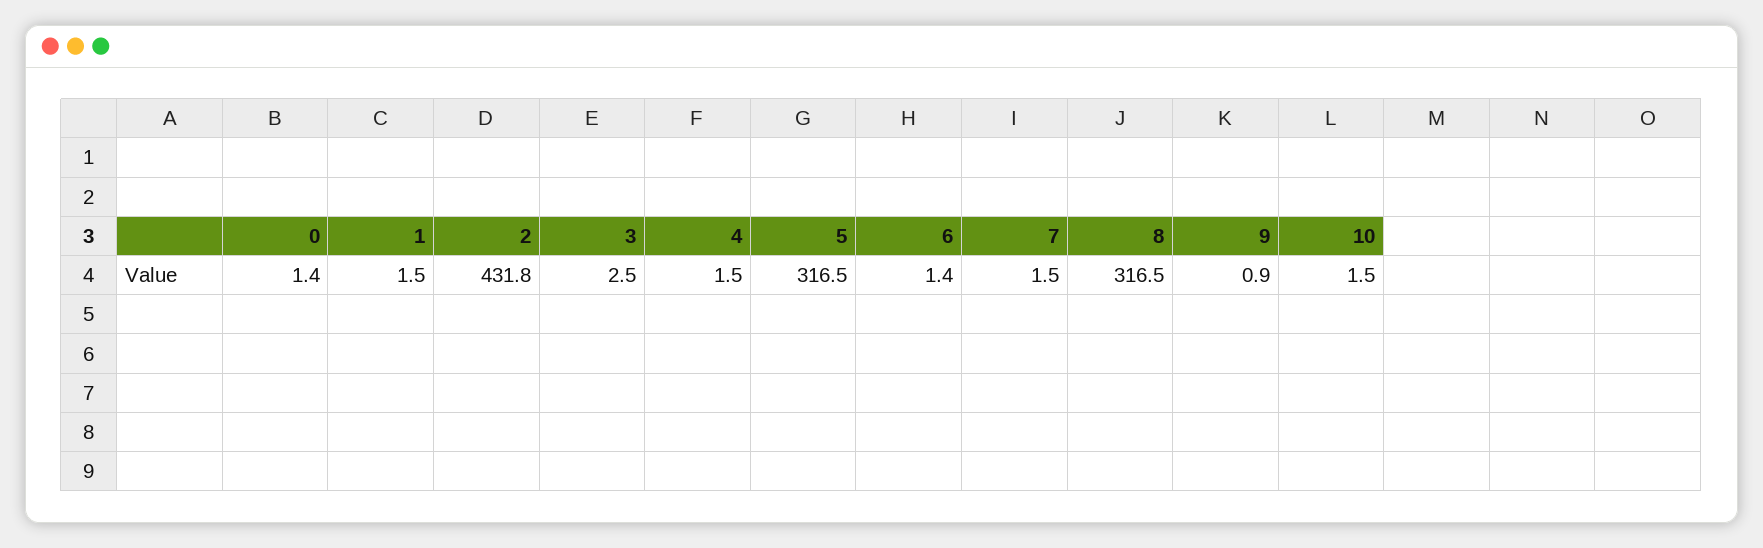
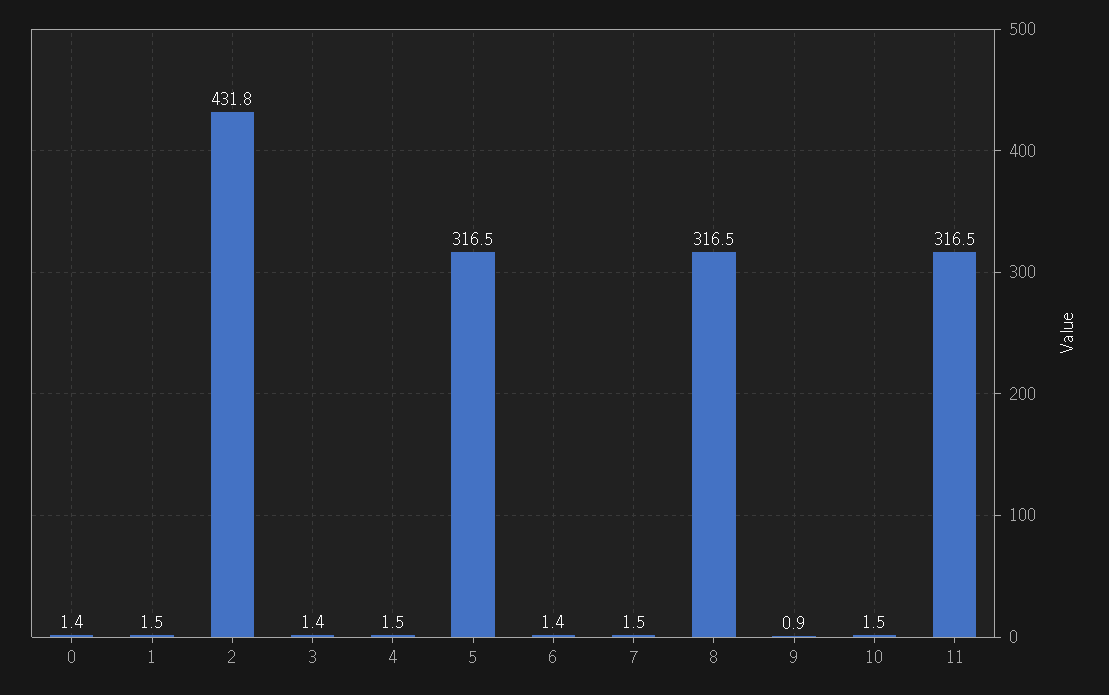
3: 2.5 -> 1.4
11: none -> 316.5

